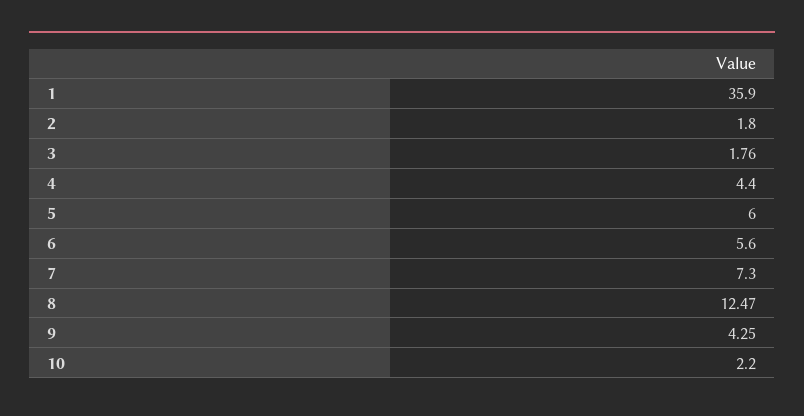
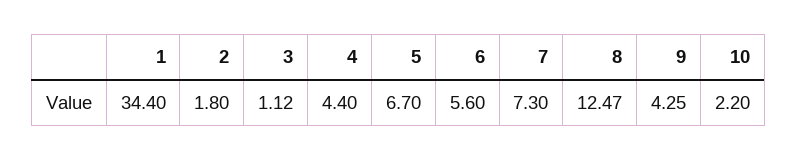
1: 35.9 -> 34.4
3: 1.76 -> 1.12
5: 6 -> 6.7

